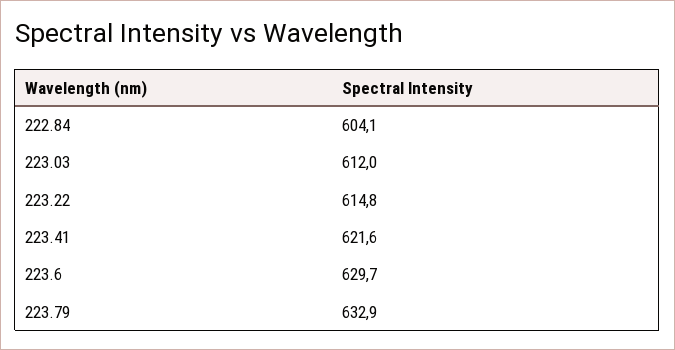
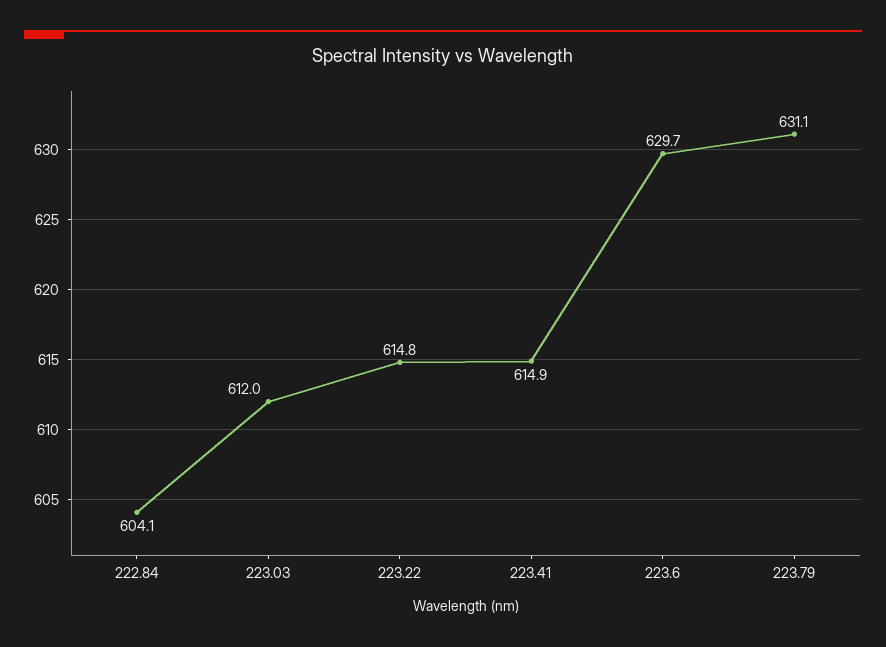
223.41: 621.6 -> 614.9
223.79: 632.9 -> 631.1

